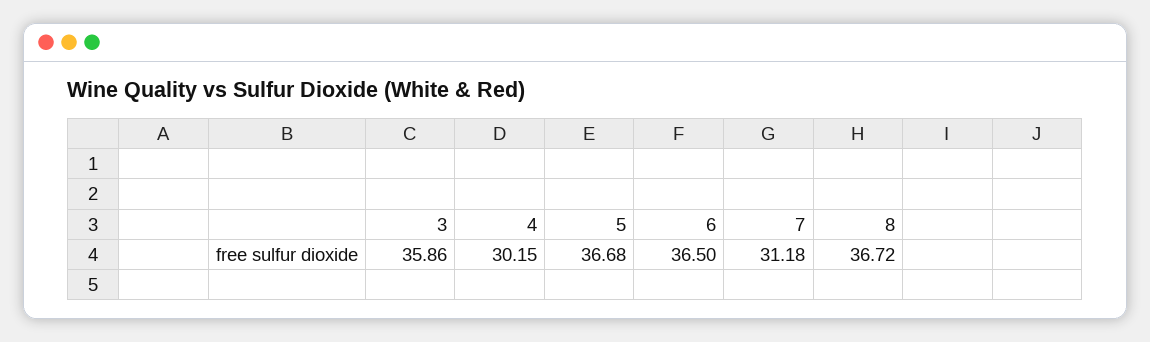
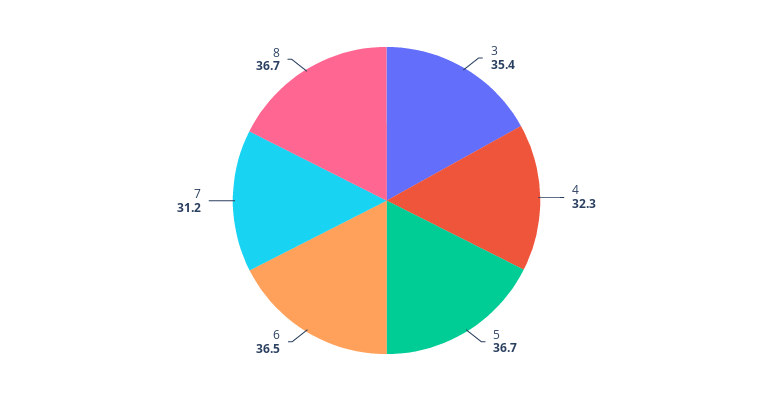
3: 35.86 -> 35.4
4: 30.15 -> 32.3

